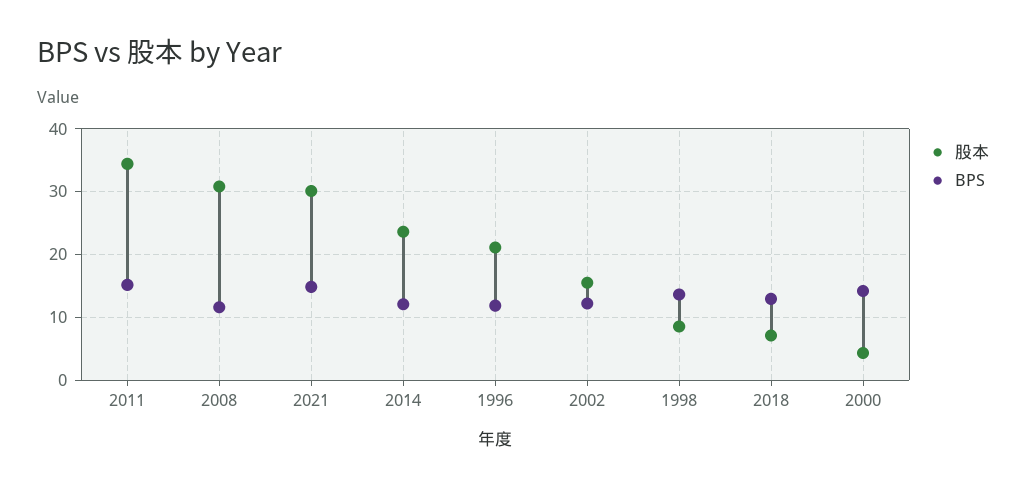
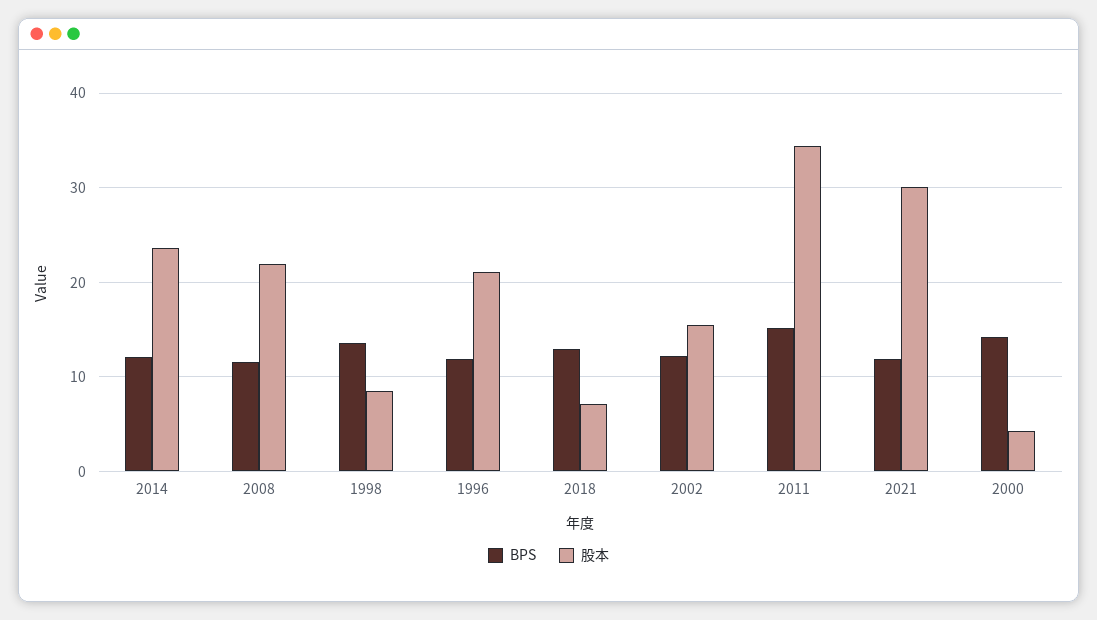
股本, 2008: 31 -> 22
BPS, 2021: 15 -> 12

